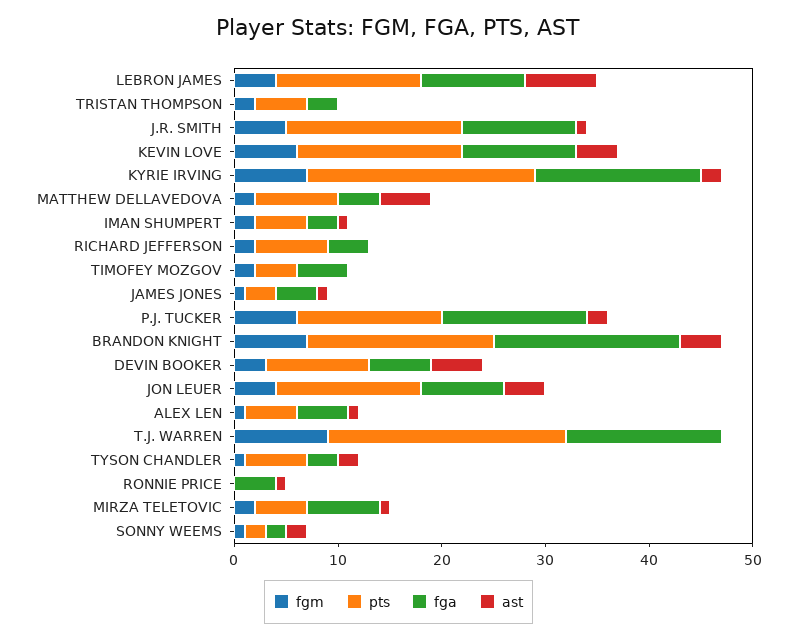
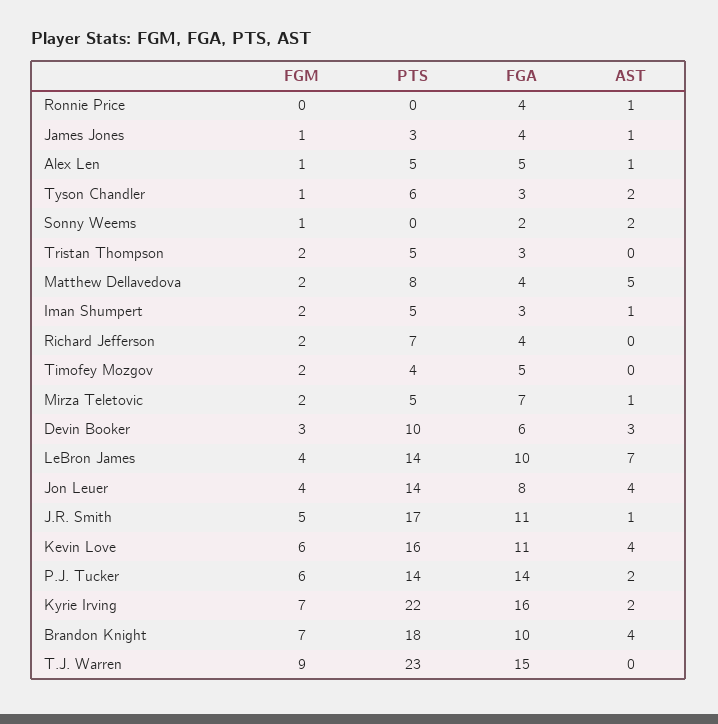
fga, BRANDON KNIGHT: 18 -> 10
ast, DEVIN BOOKER: 5 -> 3
pts, SONNY WEEMS: 2 -> 0

